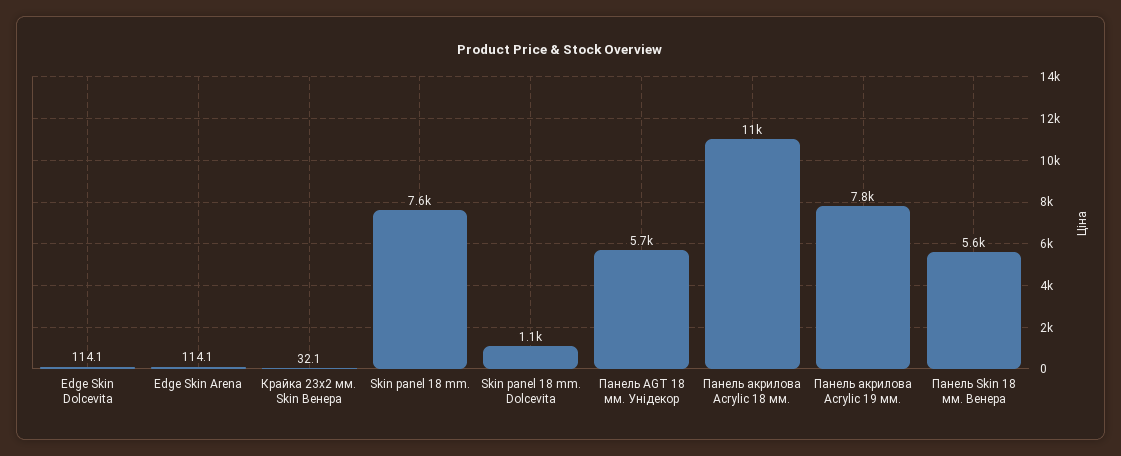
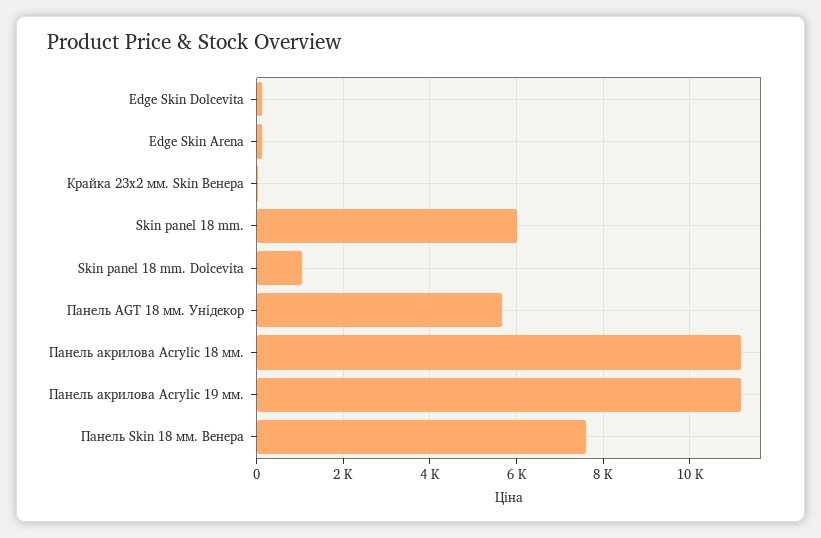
Skin panel 18 mm.: 7600 -> 6000
Панель акрилова Acrylic 19 мм.: 7800 -> 11200
Панель Skin 18 мм. Венера: 5600 -> 7600

